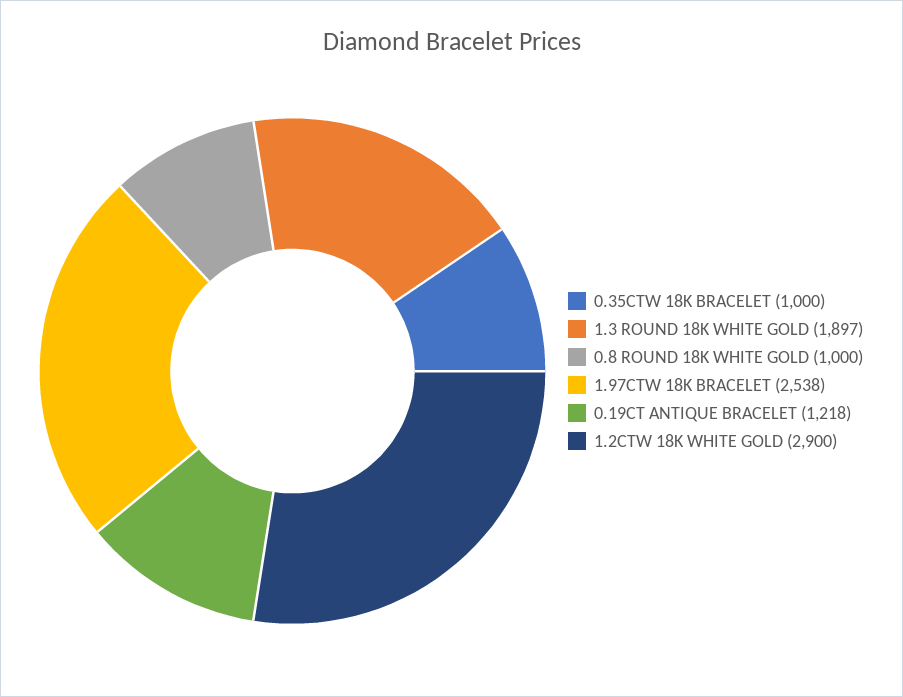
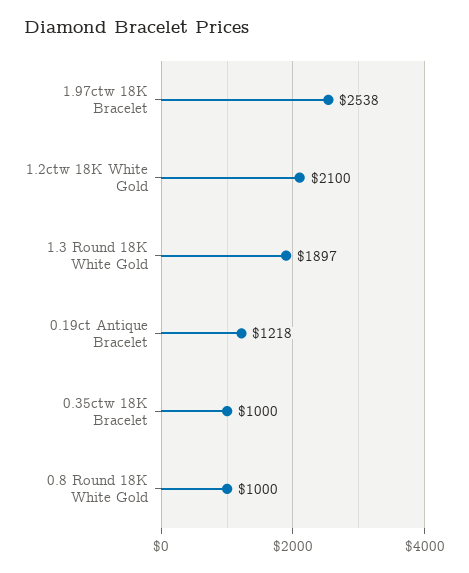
1.2CTW 18K WHITE GOLD: 2900 -> 2100

